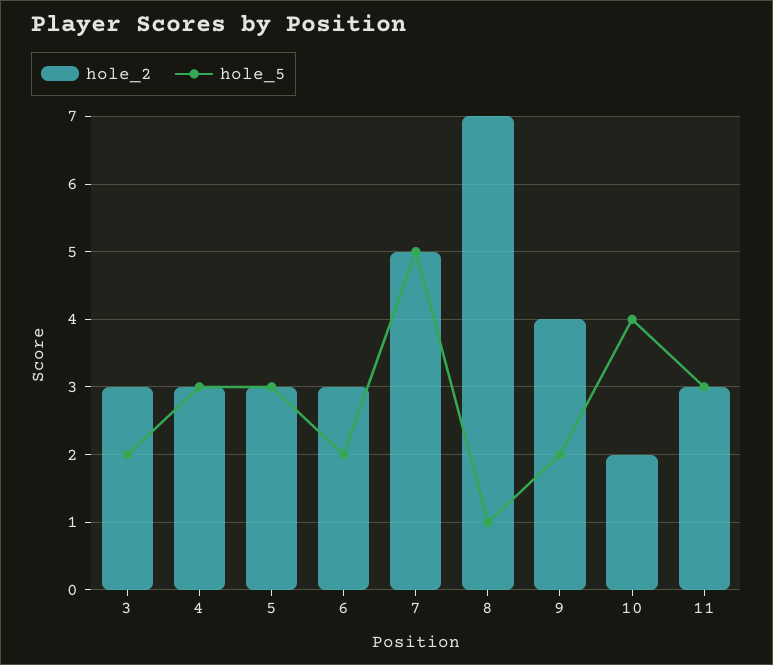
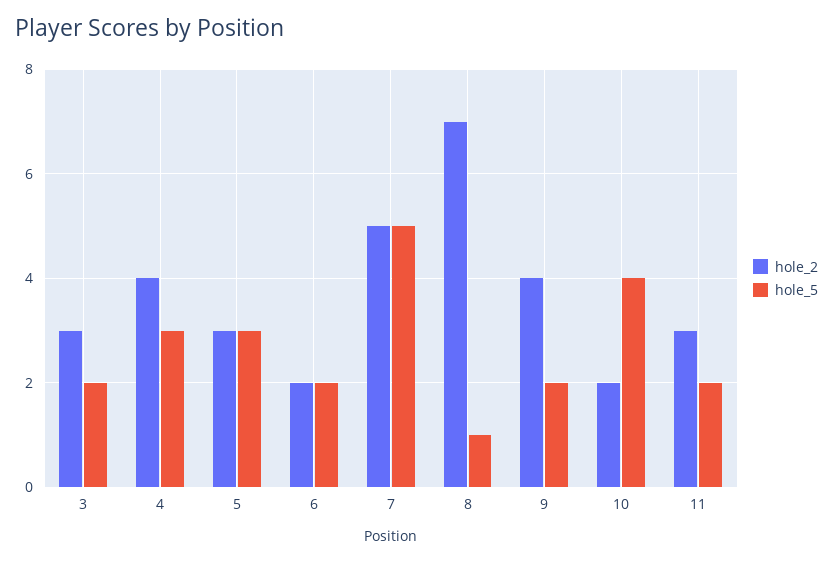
hole_2, 4: 3 -> 4
hole_2, 6: 3 -> 2
hole_5, 11: 3 -> 2

